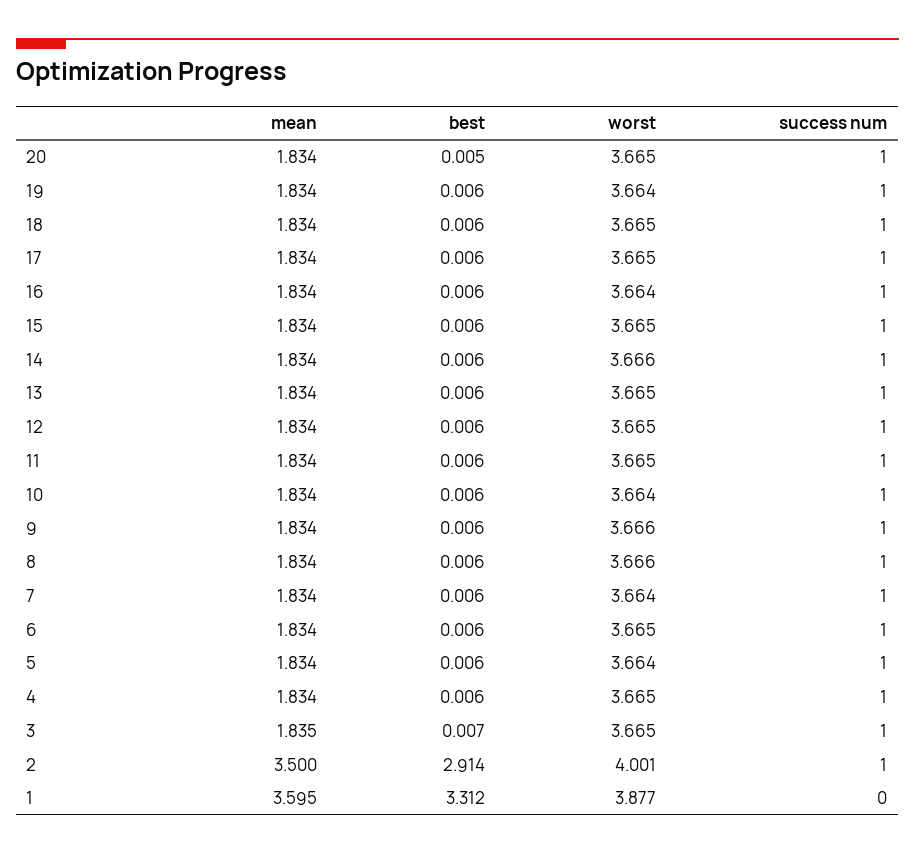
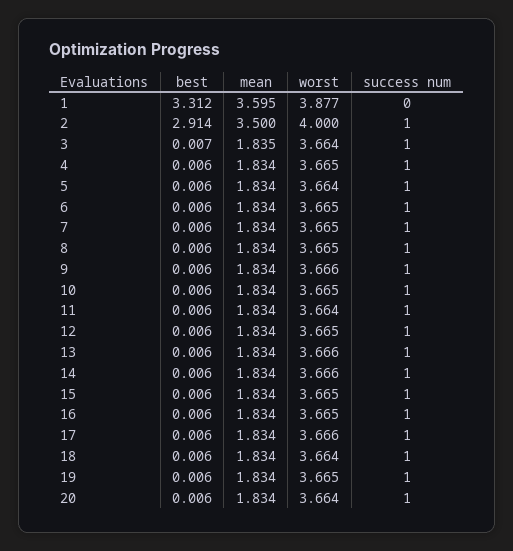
best, 20: 0.005 -> 0.006
worst, 20: 3.665 -> 3.664
worst, 19: 3.664 -> 3.665
worst, 18: 3.665 -> 3.664
worst, 17: 3.665 -> 3.666
worst, 16: 3.664 -> 3.665
worst, 13: 3.665 -> 3.666
worst, 11: 3.665 -> 3.664
worst, 10: 3.664 -> 3.665
worst, 8: 3.666 -> 3.665
worst, 7: 3.664 -> 3.665
worst, 3: 3.665 -> 3.664
worst, 2: 4.001 -> 4

